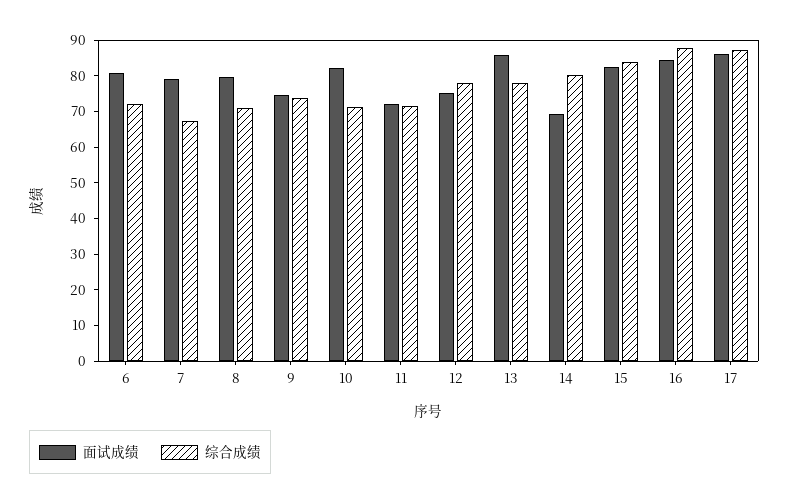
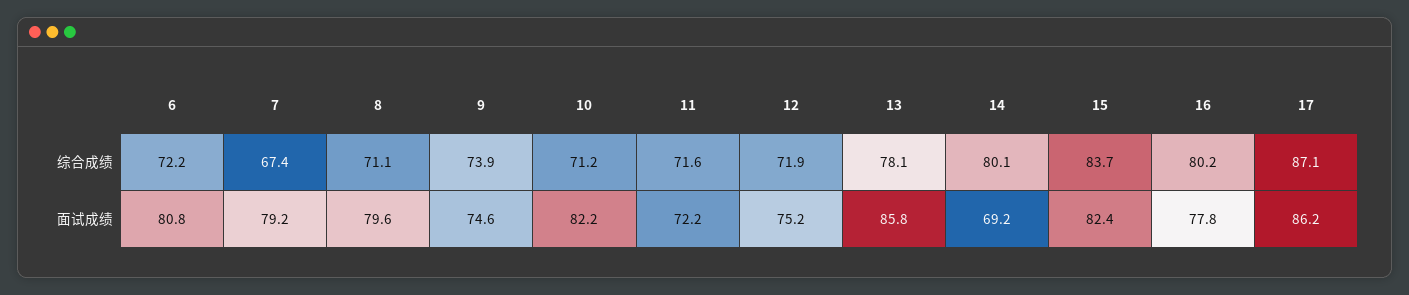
综合成绩, 12: 77.5 -> 71.9
面试成绩, 16: 85 -> 77.8
综合成绩, 16: 87.5 -> 80.2

